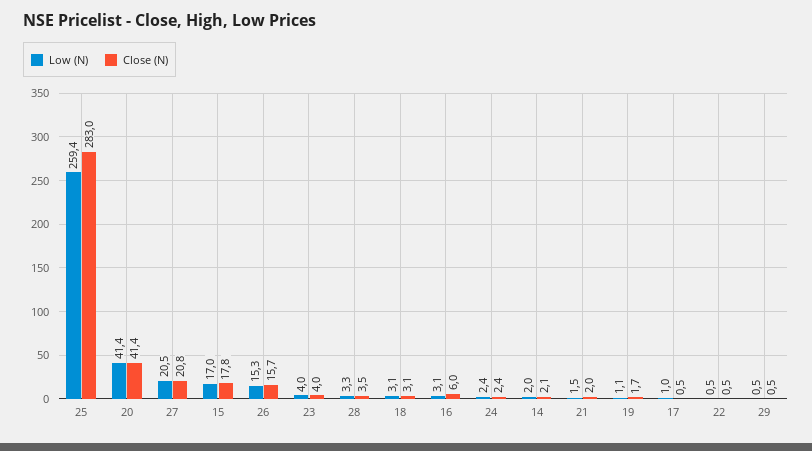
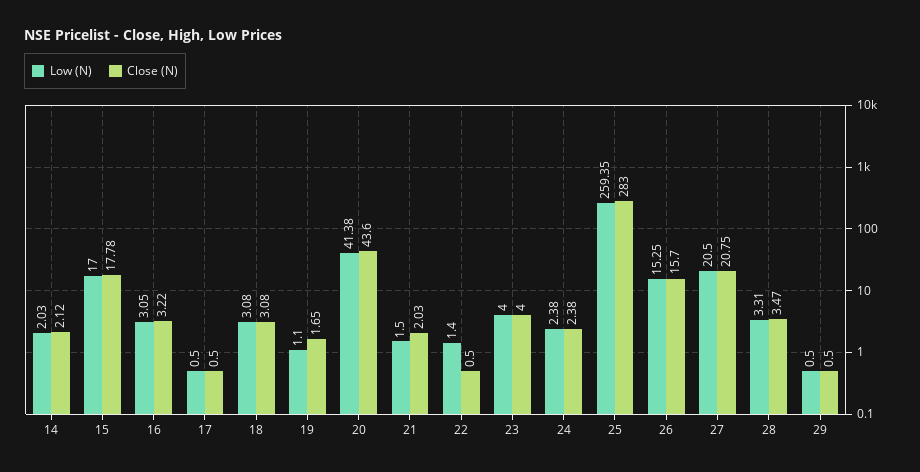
Close (N), 20: 41.4 -> 43.6
Close (N), 16: 6 -> 3.22
Low (N), 17: 1 -> 0.5
Low (N), 22: 0.5 -> 1.4

